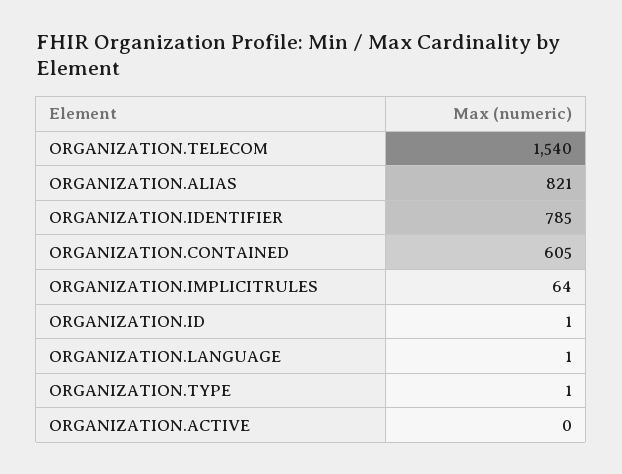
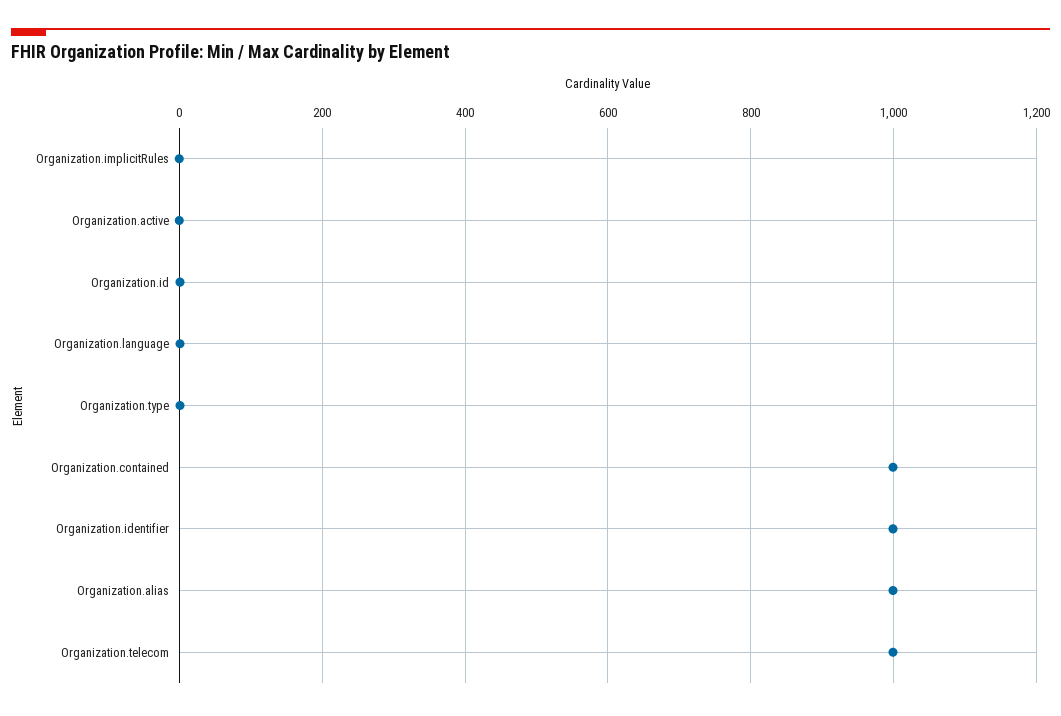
ORGANIZATION.TELECOM: 1540 -> 1000
ORGANIZATION.ALIAS: 821 -> 1000
ORGANIZATION.IDENTIFIER: 785 -> 1000
ORGANIZATION.CONTAINED: 605 -> 1000
ORGANIZATION.IMPLICITRULES: 64 -> 0

